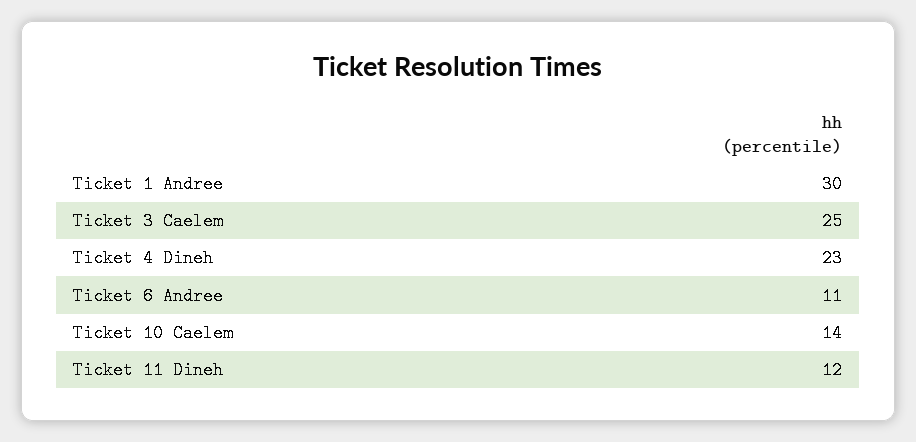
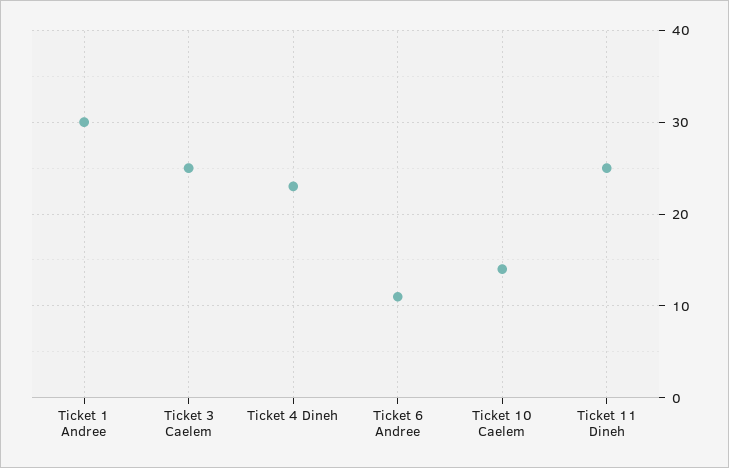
Ticket 11 Dineh: 12 -> 25

